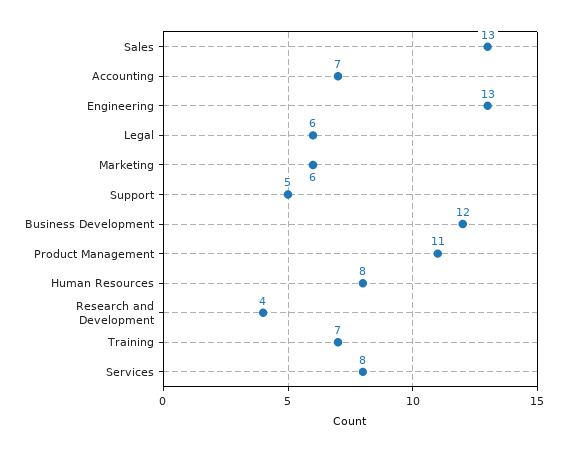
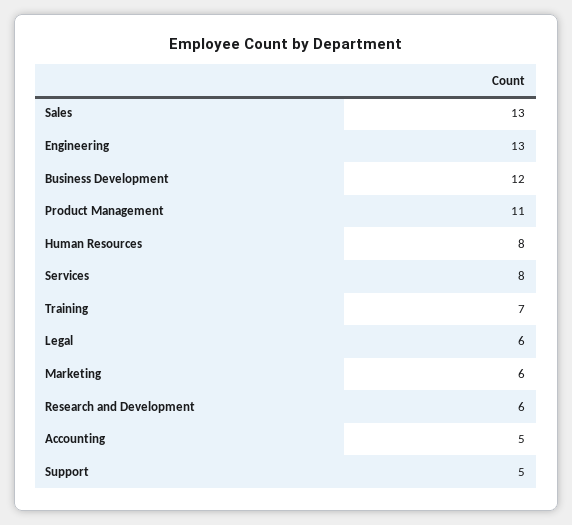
Accounting: 7 -> 5
Research and Development: 4 -> 6

